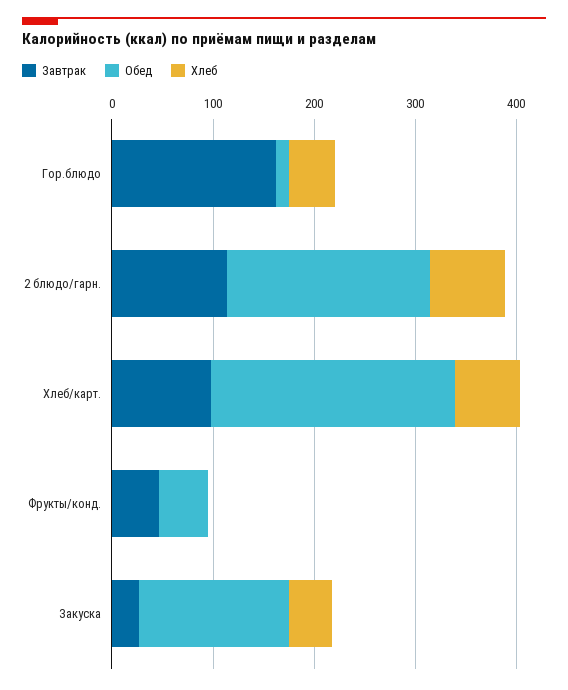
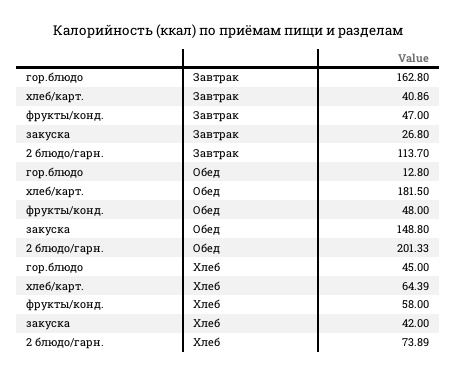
Завтрак, Хлеб/карт.: 100 -> 40.86
Обед, Хлеб/карт.: 240 -> 181.5
Хлеб, Фрукты/конд.: 0 -> 58

